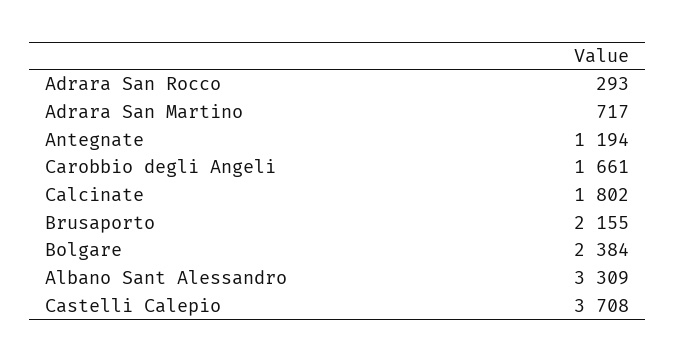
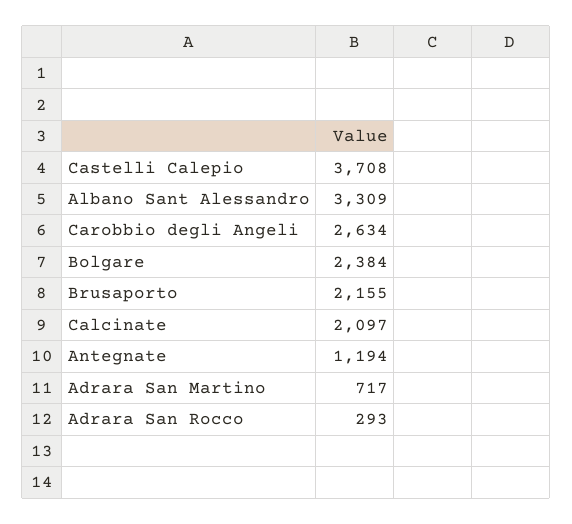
Carobbio degli Angeli: 1661 -> 2634
Calcinate: 1802 -> 2097

